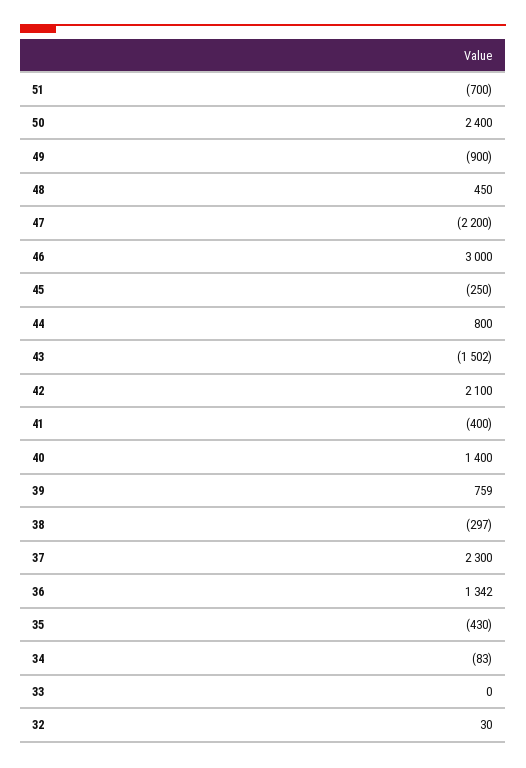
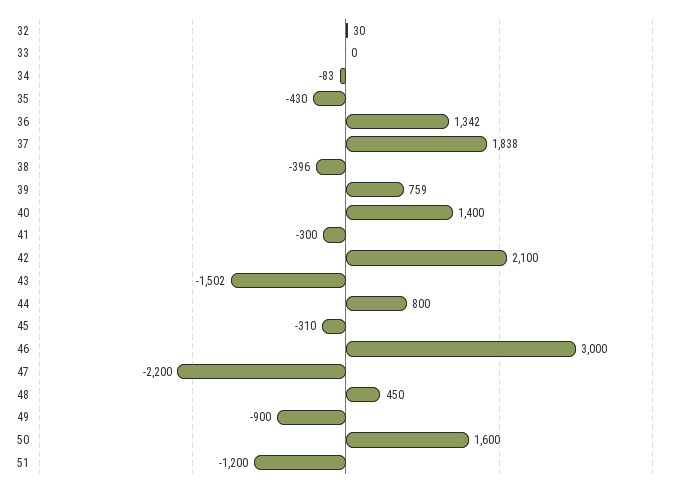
51: -700 -> -1200
50: 2400 -> 1600
45: -250 -> -310
41: -400 -> -300
38: -297 -> -396
37: 2300 -> 1838

